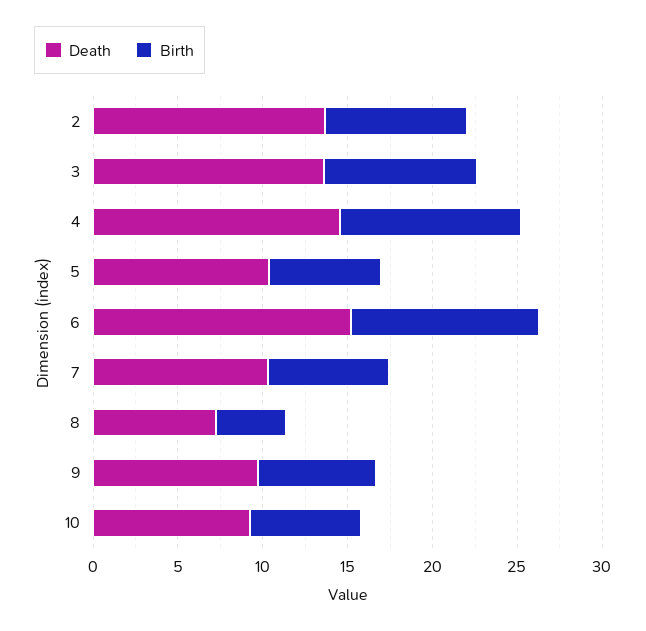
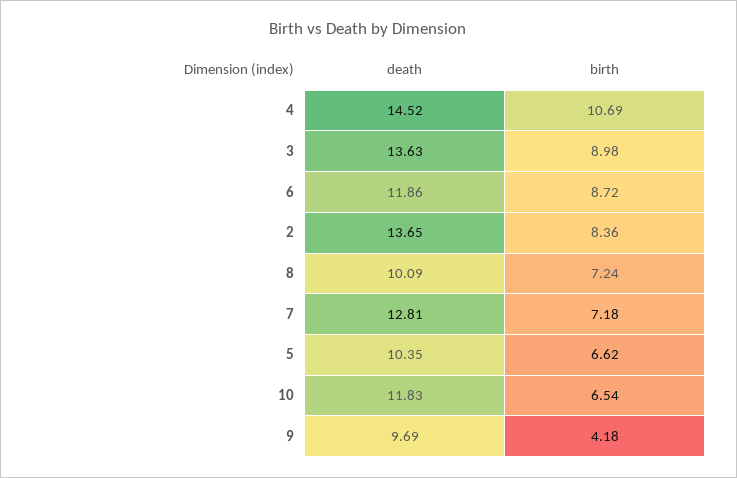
Death, 6: 15 -> 11.86
Birth, 6: 11 -> 8.72
Death, 7: 10 -> 12.81
Death, 8: 7 -> 10.09
Birth, 8: 4 -> 7.24
Birth, 9: 7 -> 4.18
Death, 10: 9 -> 11.83

